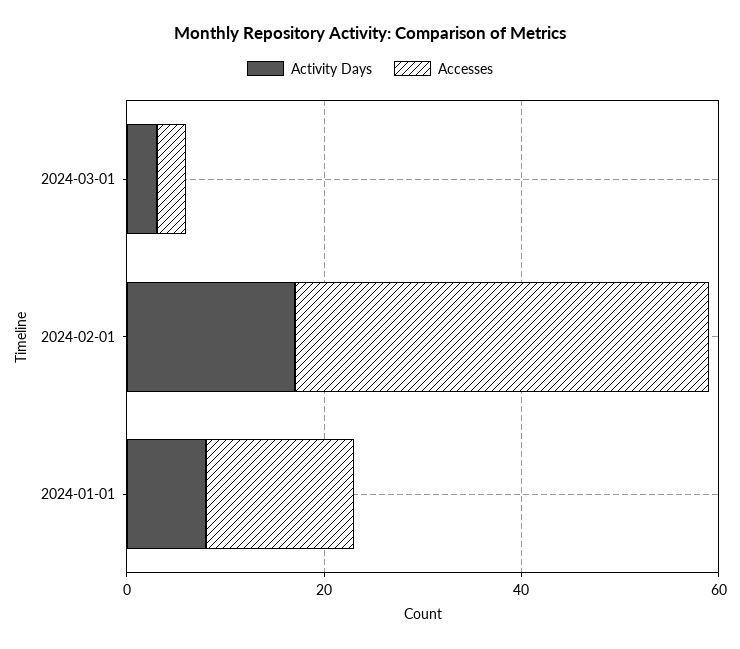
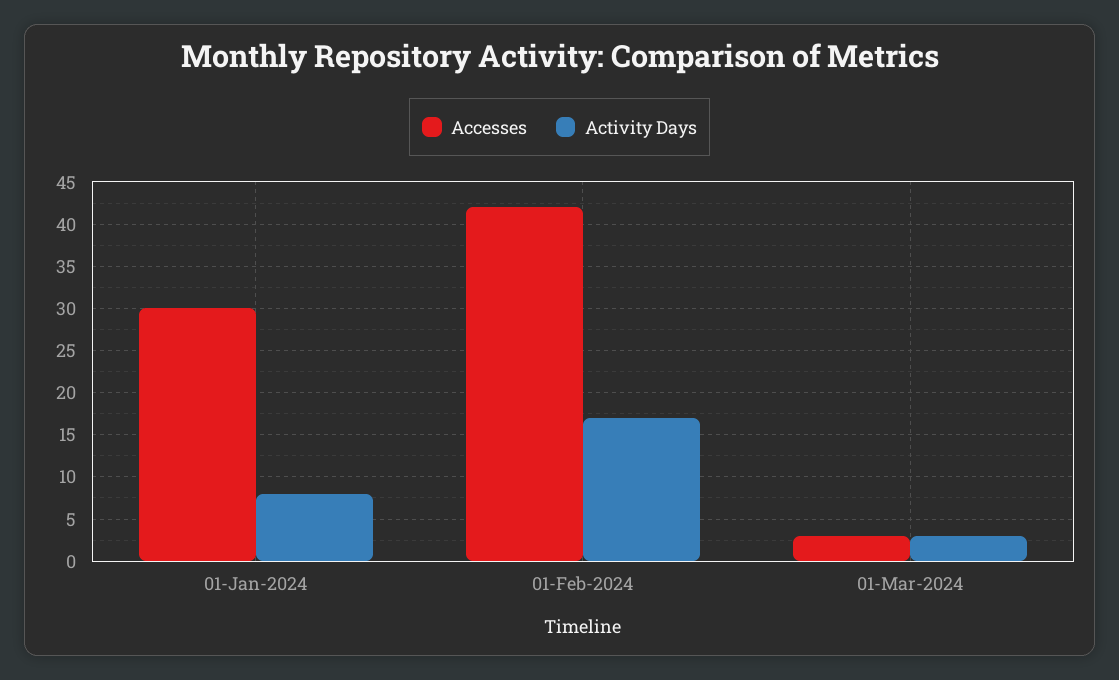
Accesses, 2024-01-01: 15 -> 30

